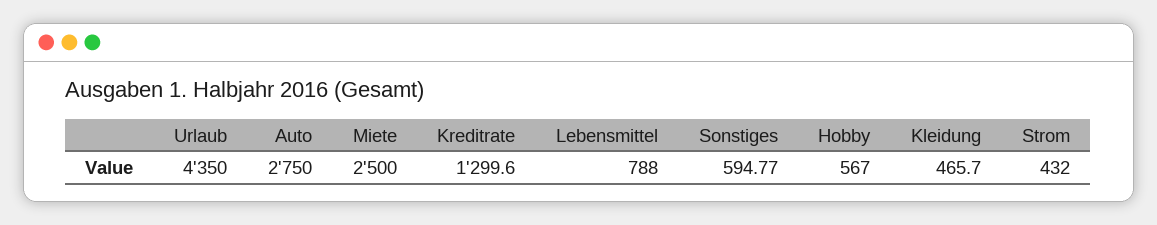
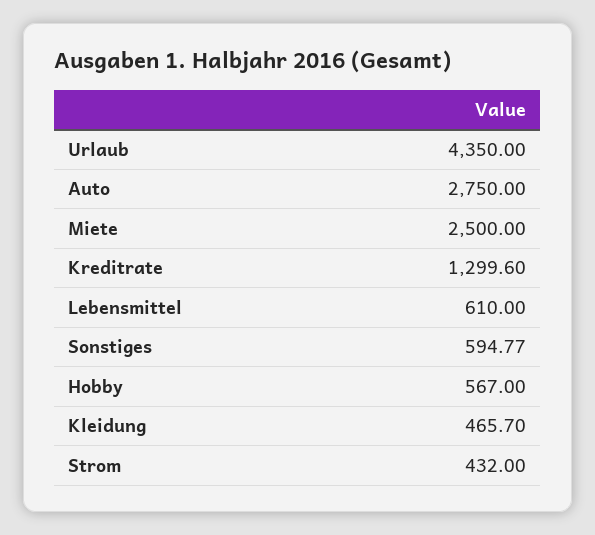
Lebensmittel: 788 -> 610

